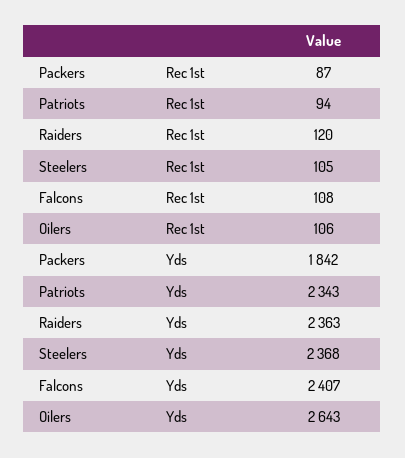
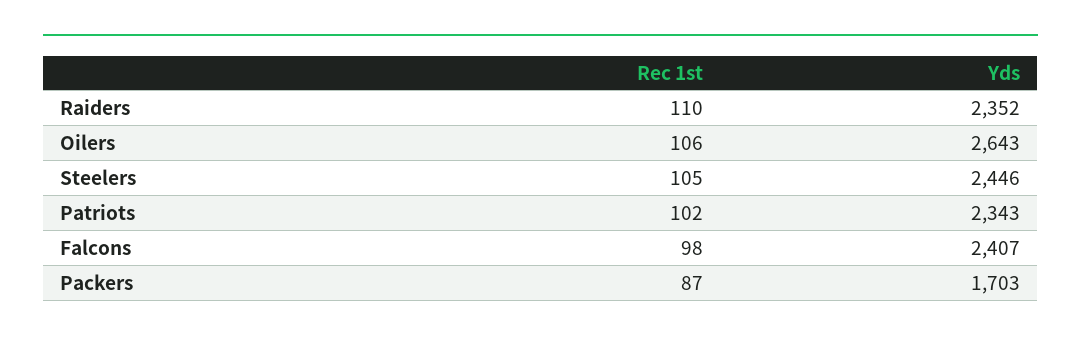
Patriots, Rec 1st: 94 -> 102
Raiders, Rec 1st: 120 -> 110
Falcons, Rec 1st: 108 -> 98
Packers, Yds: 1842 -> 1703
Raiders, Yds: 2363 -> 2352
Steelers, Yds: 2368 -> 2446

